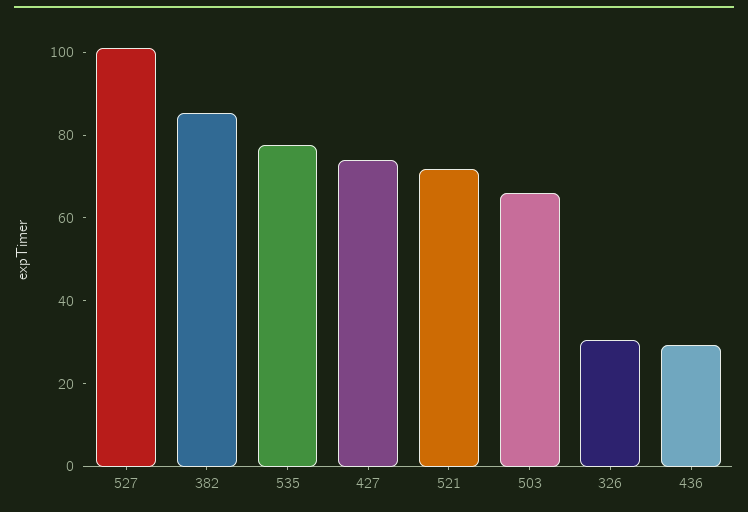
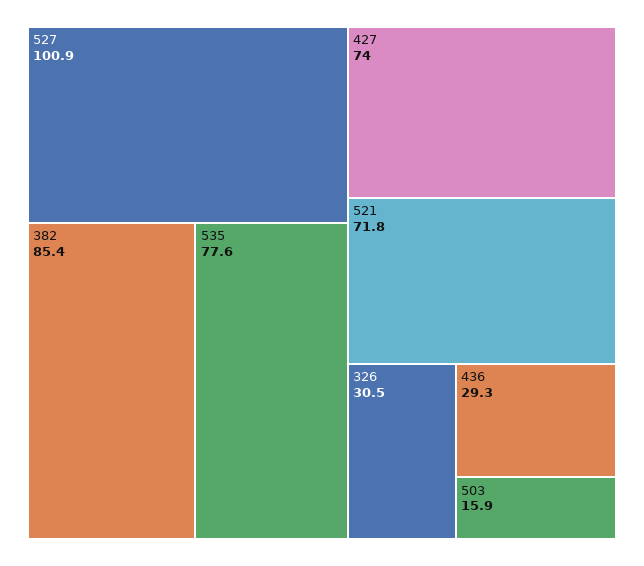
503: 65 -> 15.9

